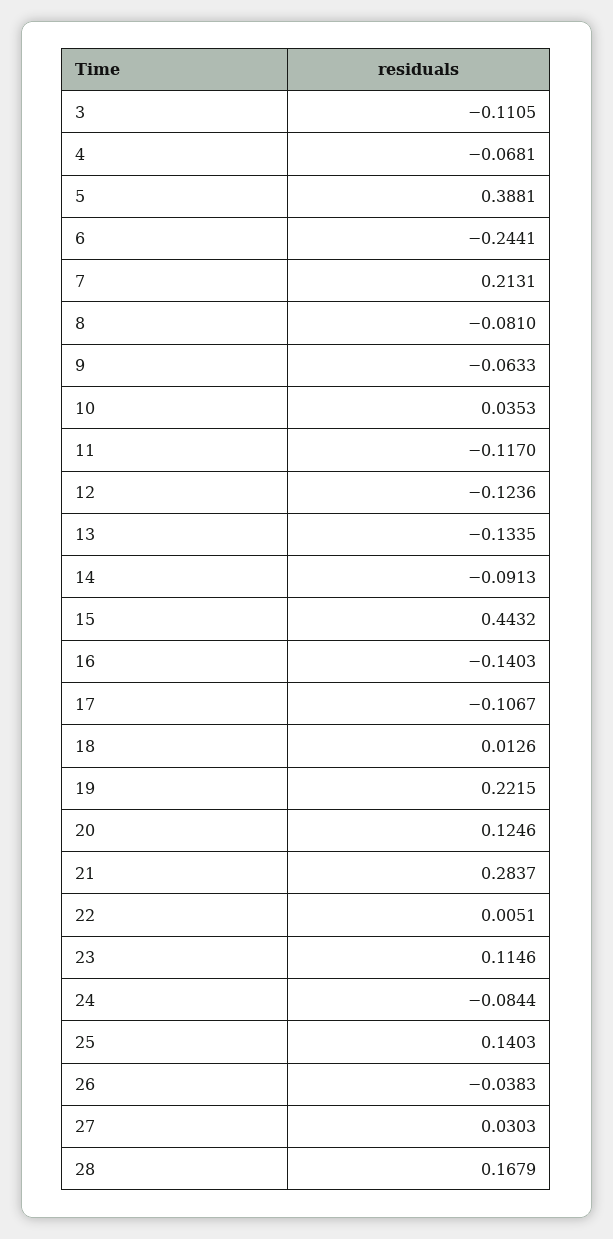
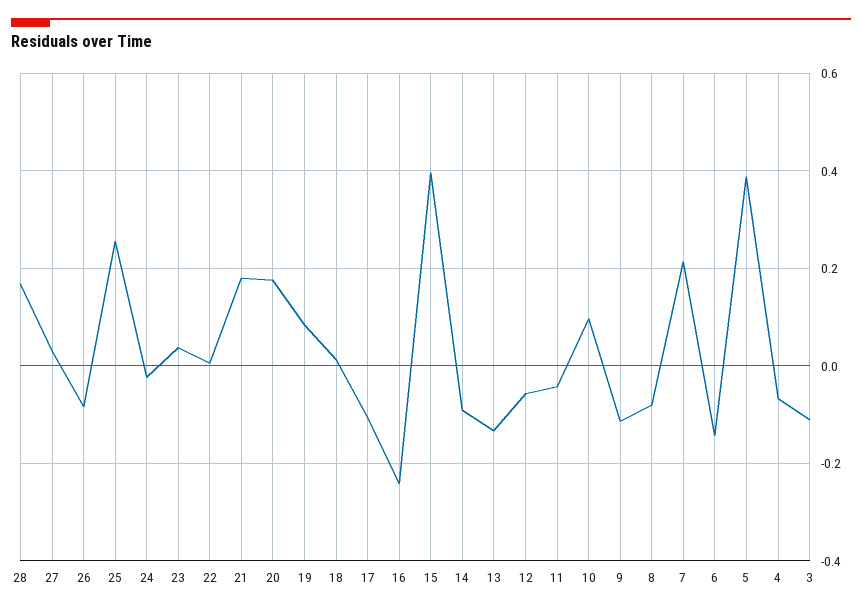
6: -0.2441 -> -0.14
9: -0.0633 -> -0.12
10: 0.0353 -> 0.1
11: -0.117 -> -0.04
12: -0.1236 -> -0.06
15: 0.4432 -> 0.4
16: -0.1403 -> -0.24
19: 0.2215 -> 0.08
20: 0.1246 -> 0.18
21: 0.2837 -> 0.18
23: 0.1146 -> 0.04
24: -0.0844 -> -0.02
25: 0.1403 -> 0.26
26: -0.0383 -> -0.08

